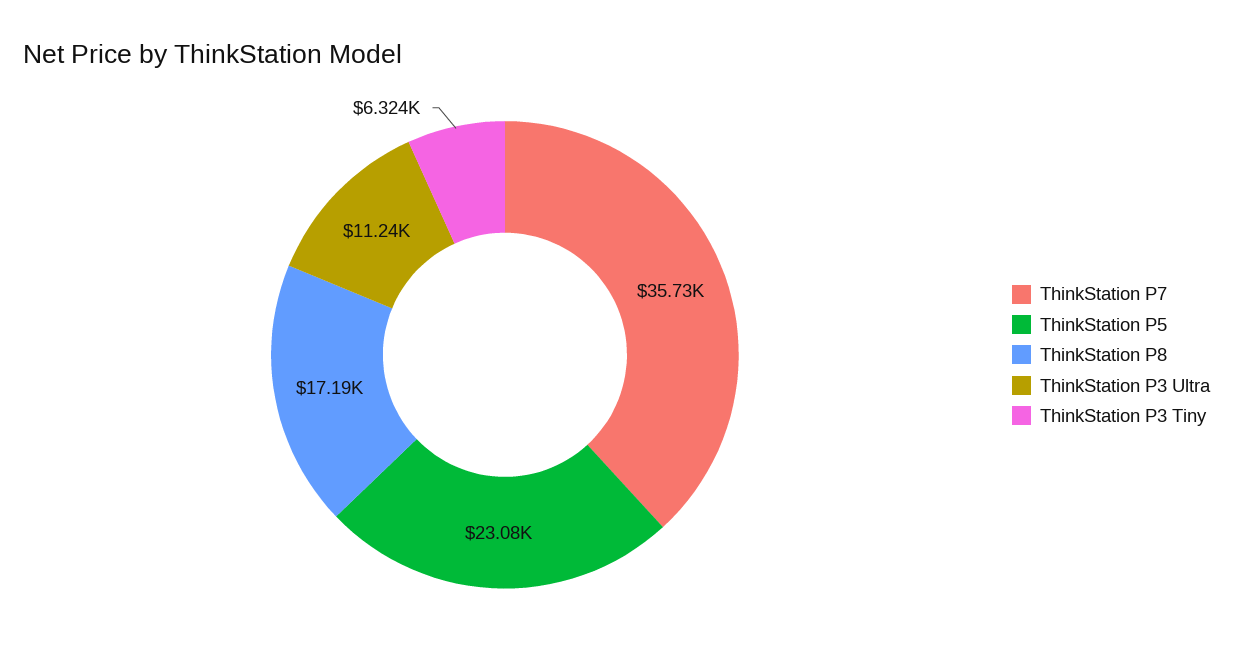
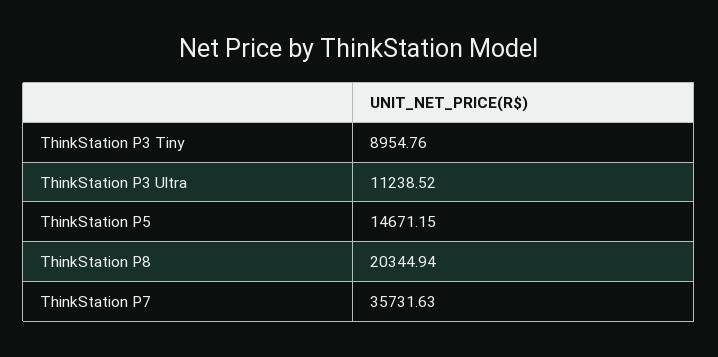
ThinkStation P5: 23080 -> 14671.15
ThinkStation P8: 17190 -> 20344.94
ThinkStation P3 Tiny: 6324 -> 8954.76

